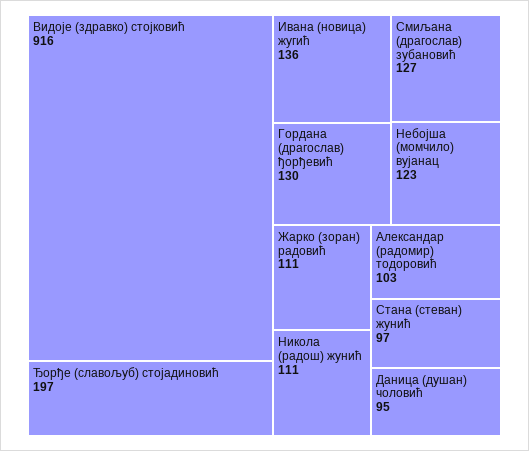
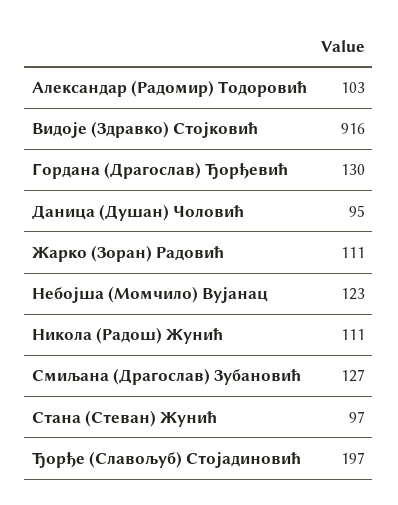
Ивана (новица) жугић: 136 -> none

